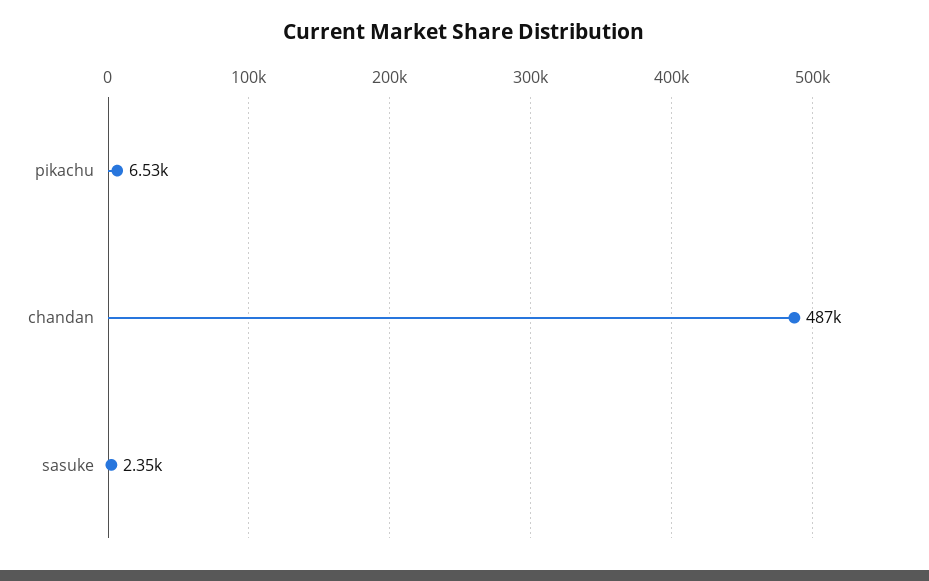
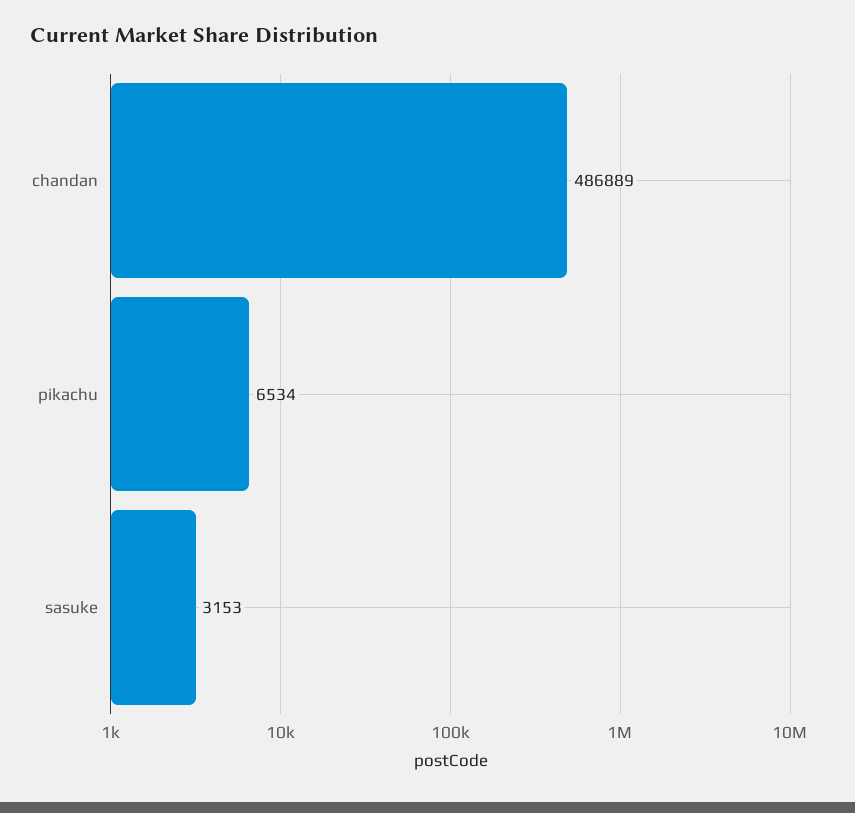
sasuke: 2350 -> 3153

